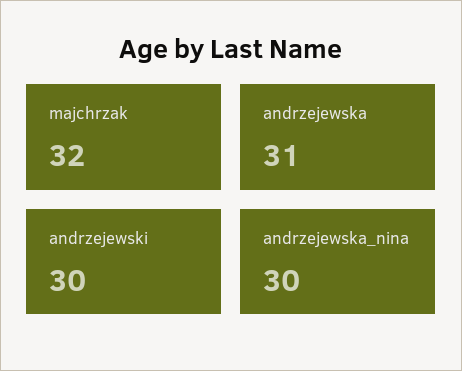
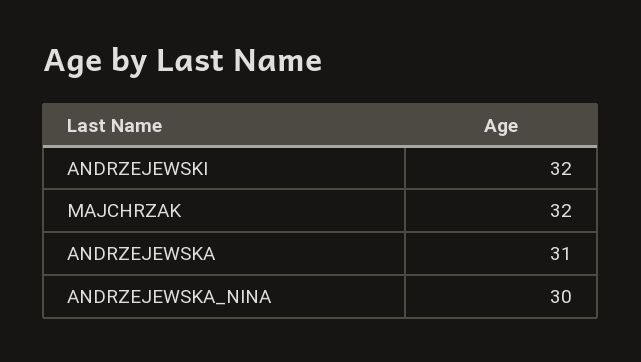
andrzejewski: 30 -> 32

